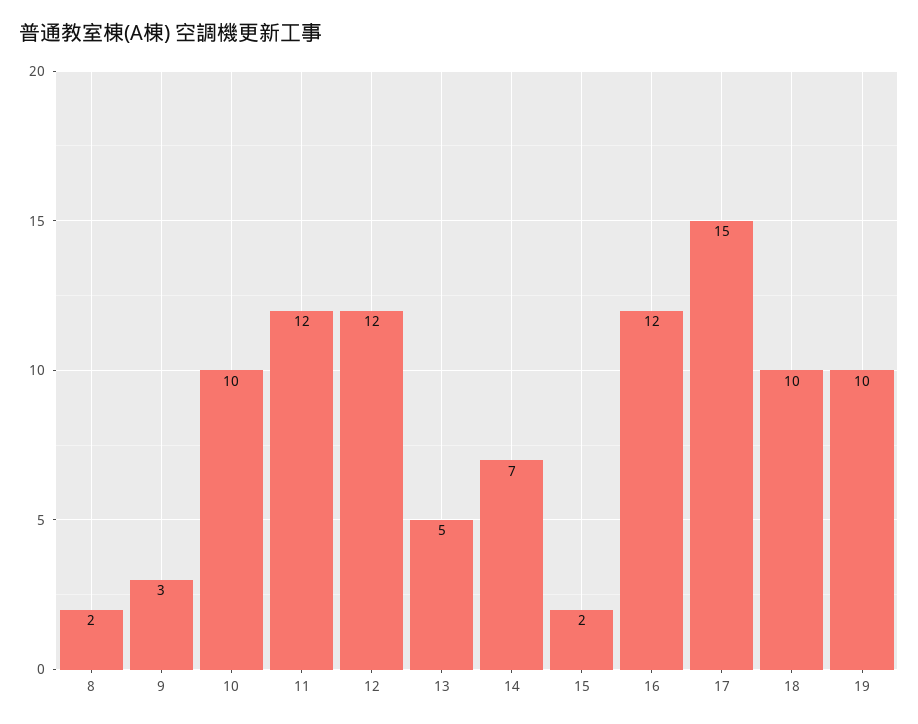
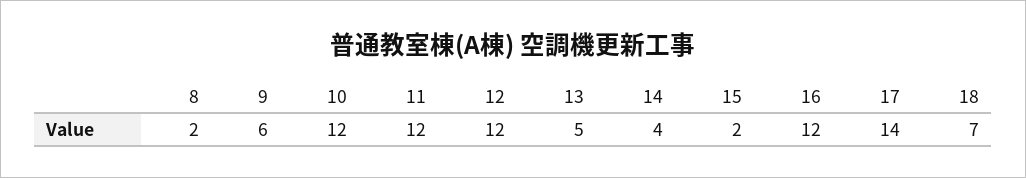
9: 3 -> 6
10: 10 -> 12
14: 7 -> 4
17: 15 -> 14
18: 10 -> 7
19: 10 -> none

